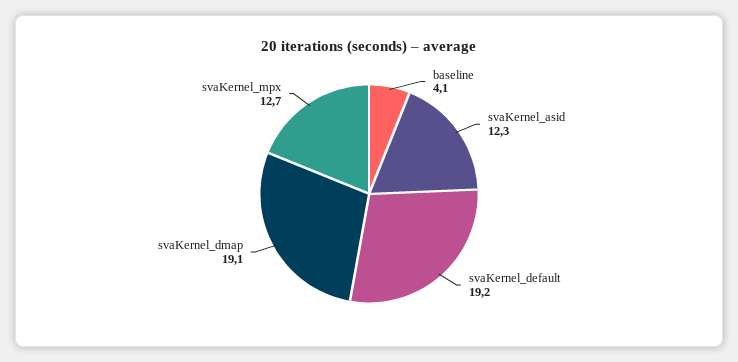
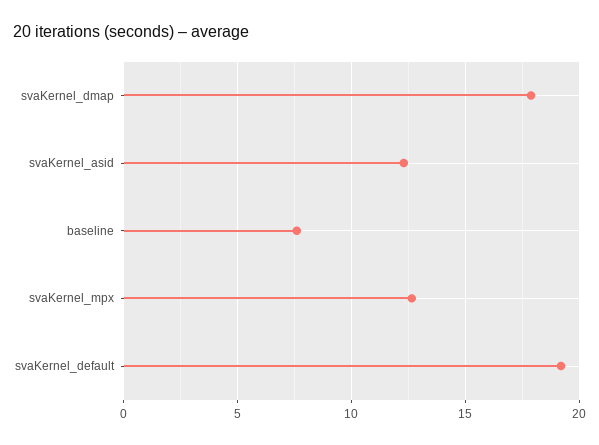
baseline: 4.1 -> 7.5
svaKernel_dmap: 19.1 -> 18

